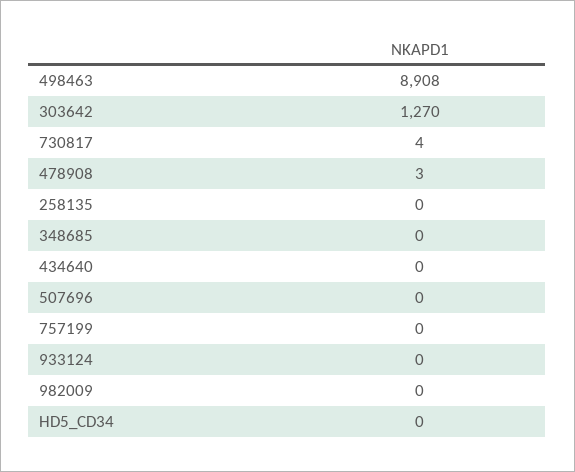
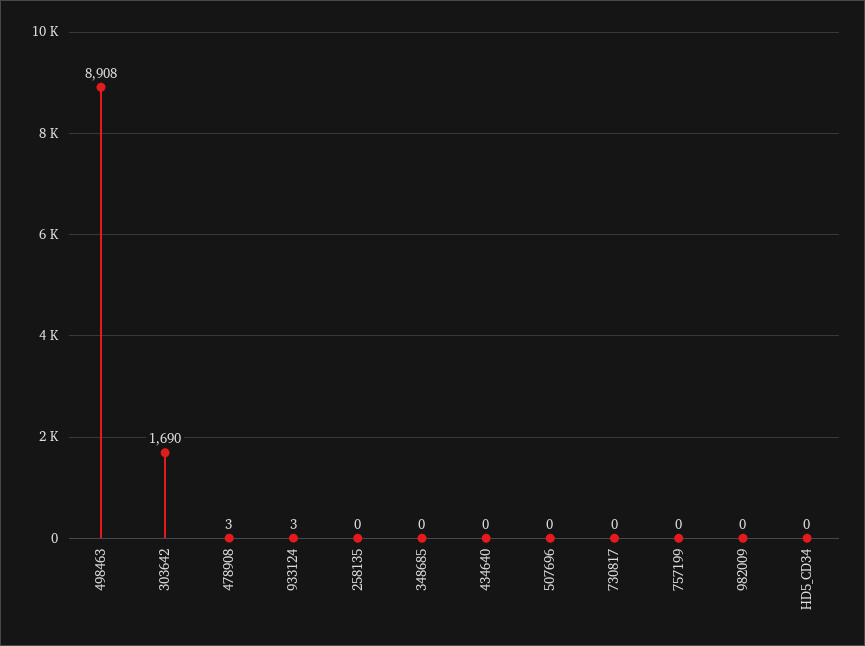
303642: 1270 -> 1690
730817: 4 -> 0
933124: 0 -> 3

